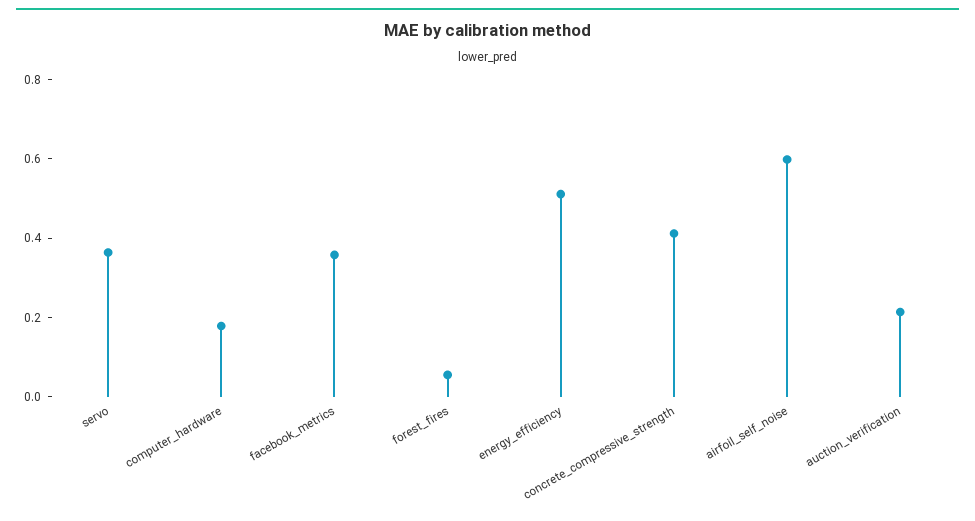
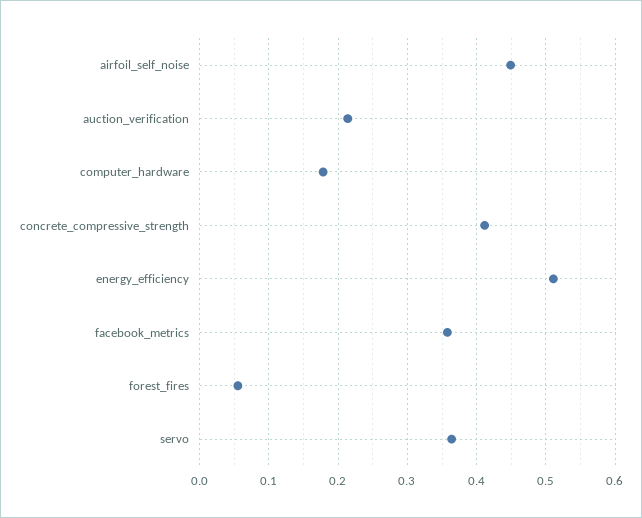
airfoil_self_noise: 0.6 -> 0.45

